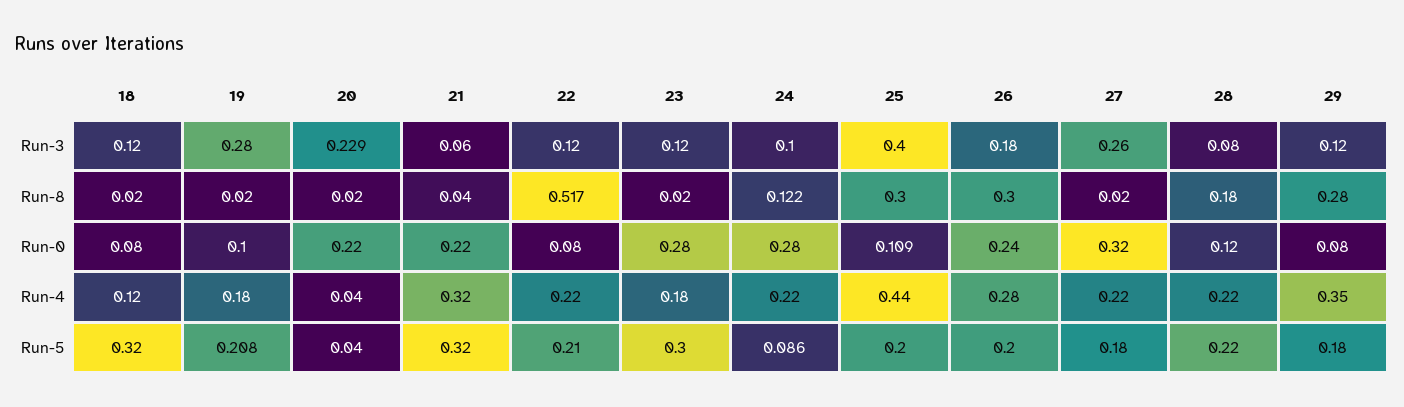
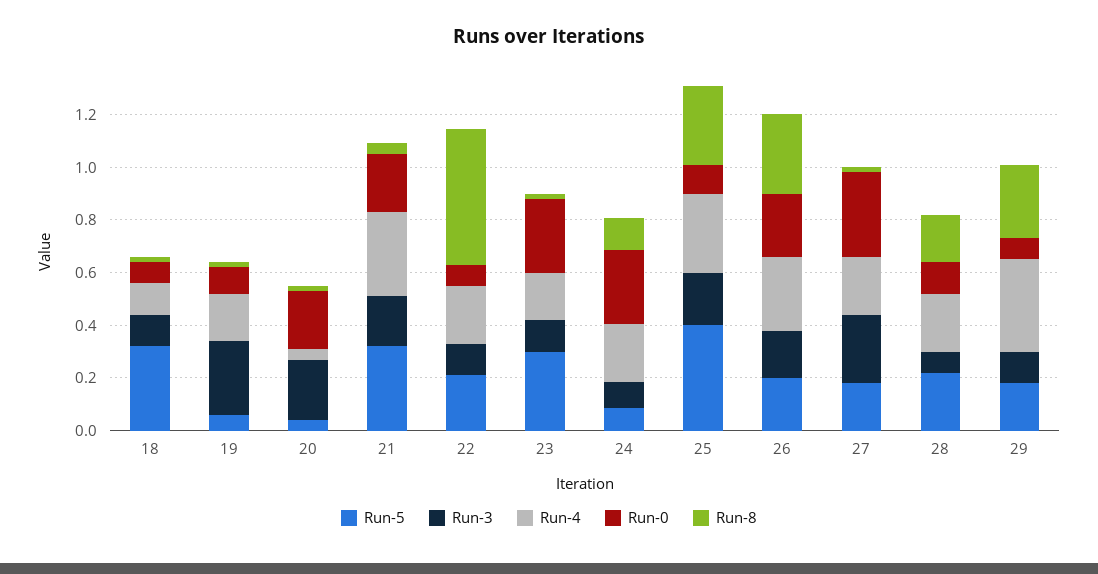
Run-3, 21: 0.06 -> 0.2
Run-3, 25: 0.4 -> 0.2
Run-4, 25: 0.44 -> 0.3
Run-5, 19: 0.208 -> 0.05
Run-5, 25: 0.2 -> 0.4

